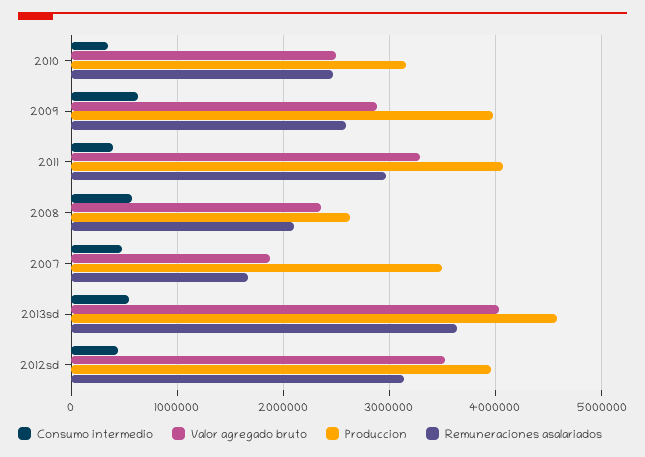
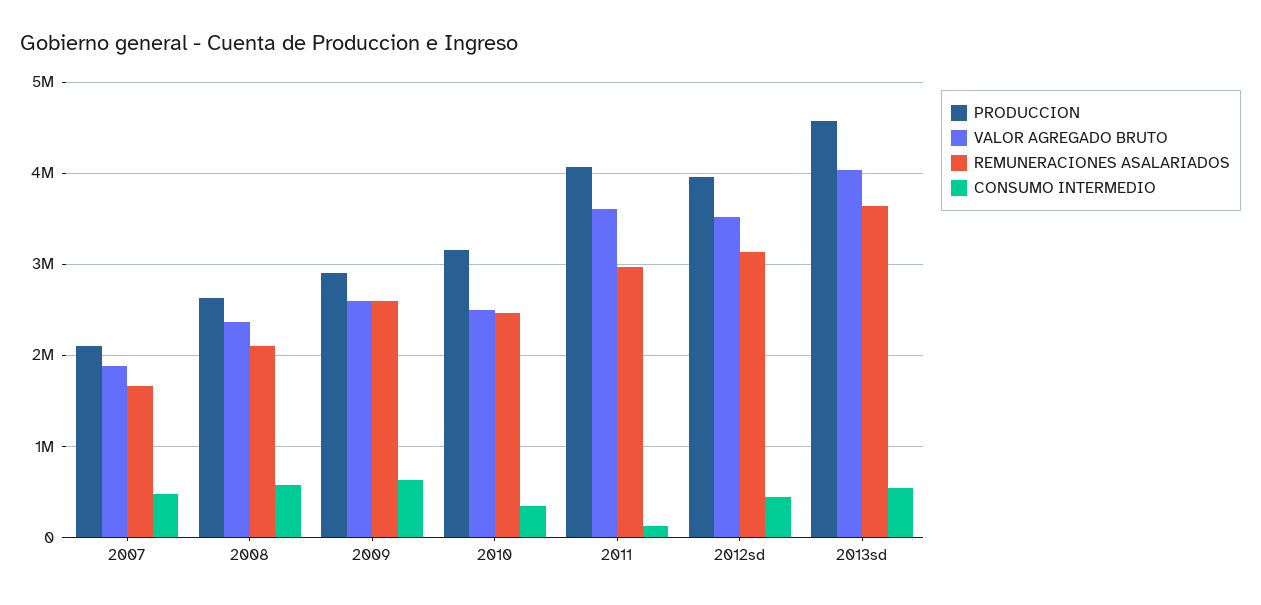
Valor agregado bruto, 2009: 2900000 -> 2600000
Produccion, 2009: 4000000 -> 2900000
Consumo intermedio, 2011: 400000 -> 100000
Valor agregado bruto, 2011: 3300000 -> 3600000
Produccion, 2007: 3500000 -> 2100000

